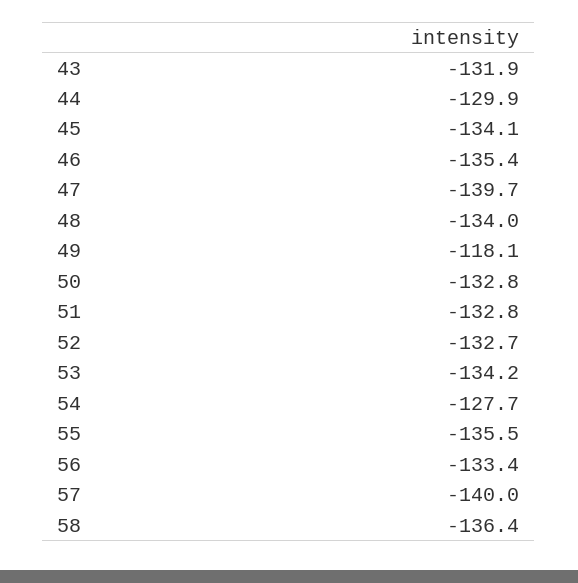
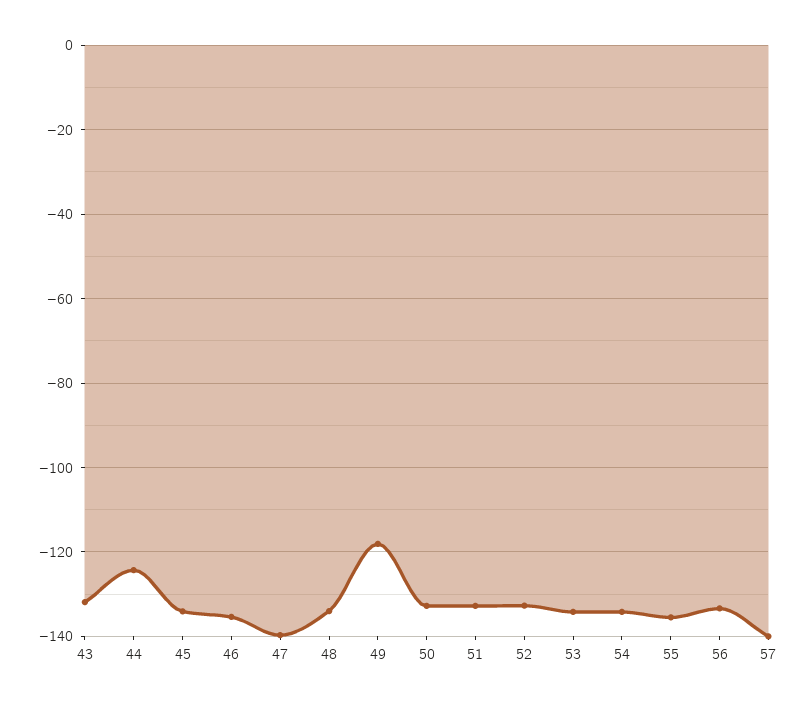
44: -129.9 -> -124
54: -127.7 -> -134
58: -136.4 -> none

